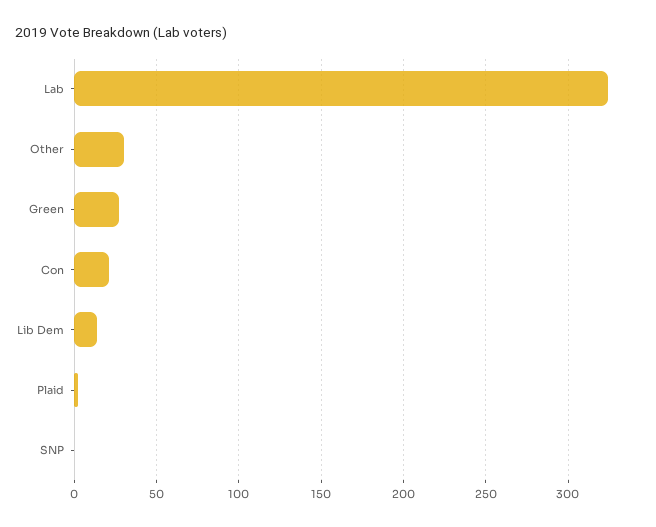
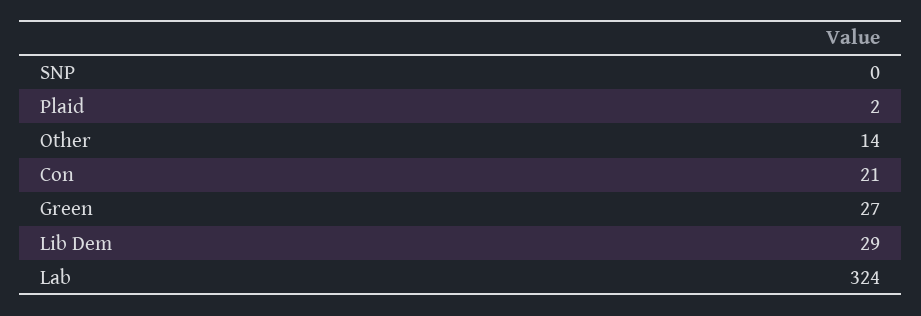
Other: 30 -> 14
Lib Dem: 15 -> 29

